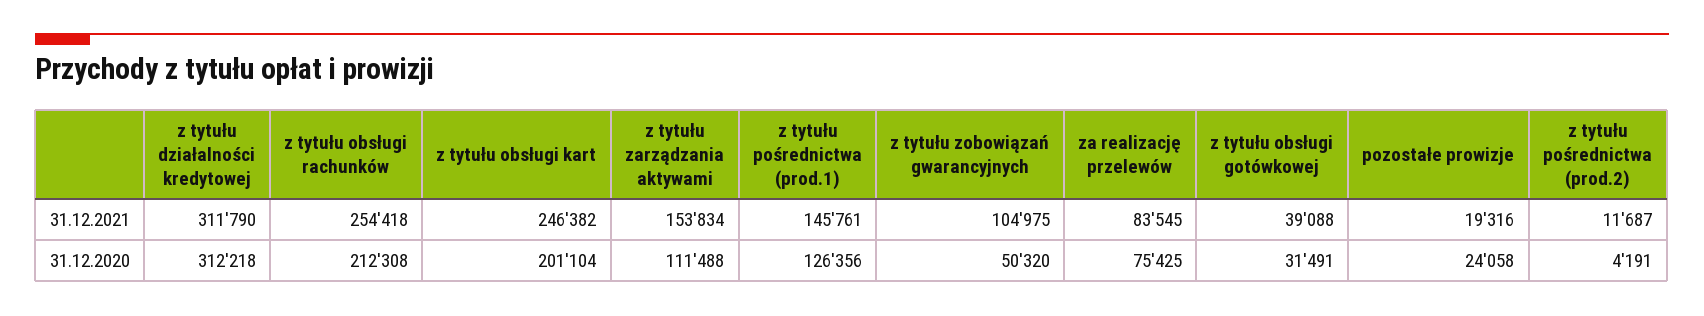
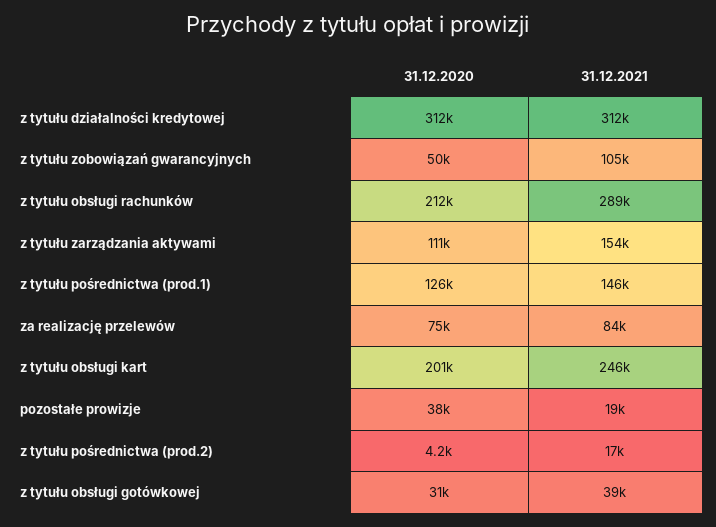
z tytułu obsługi rachunków, 31.12.2021: 254418 -> 289000
z tytułu pośrednictwa (prod.2), 31.12.2021: 11687 -> 17000
pozostałe prowizje, 31.12.2020: 24058 -> 38000

